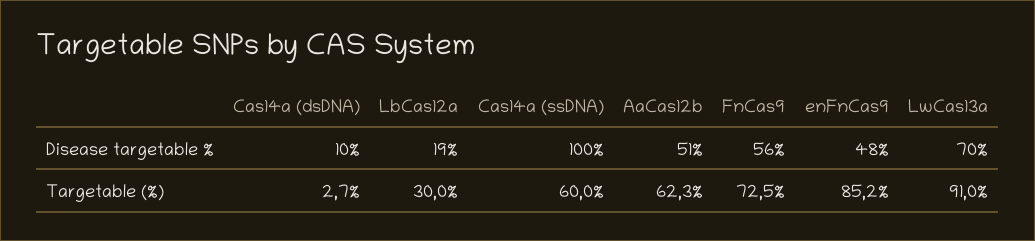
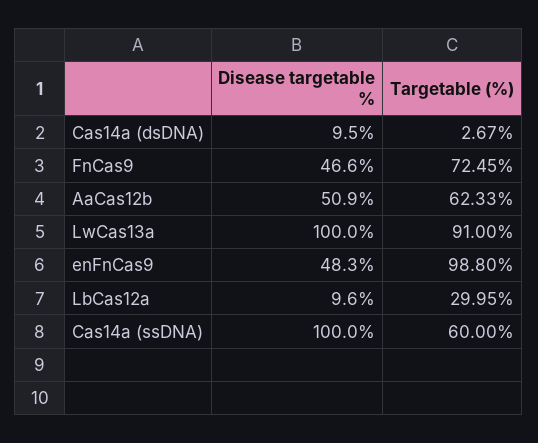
LbCas12a, Disease targetable %: 19 -> 9.6
FnCas9, Disease targetable %: 56 -> 46.6
LwCas13a, Disease targetable %: 70 -> 100
enFnCas9, Targetable (%): 85.2 -> 98.8

